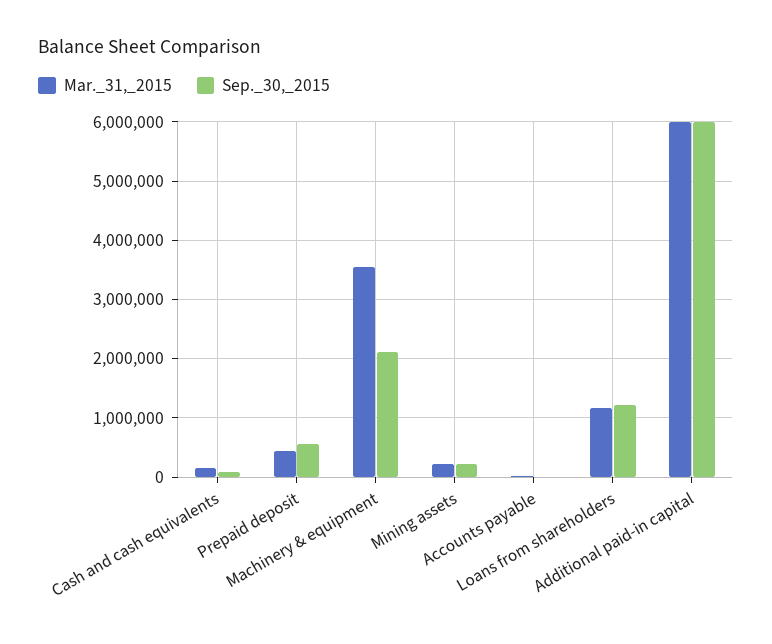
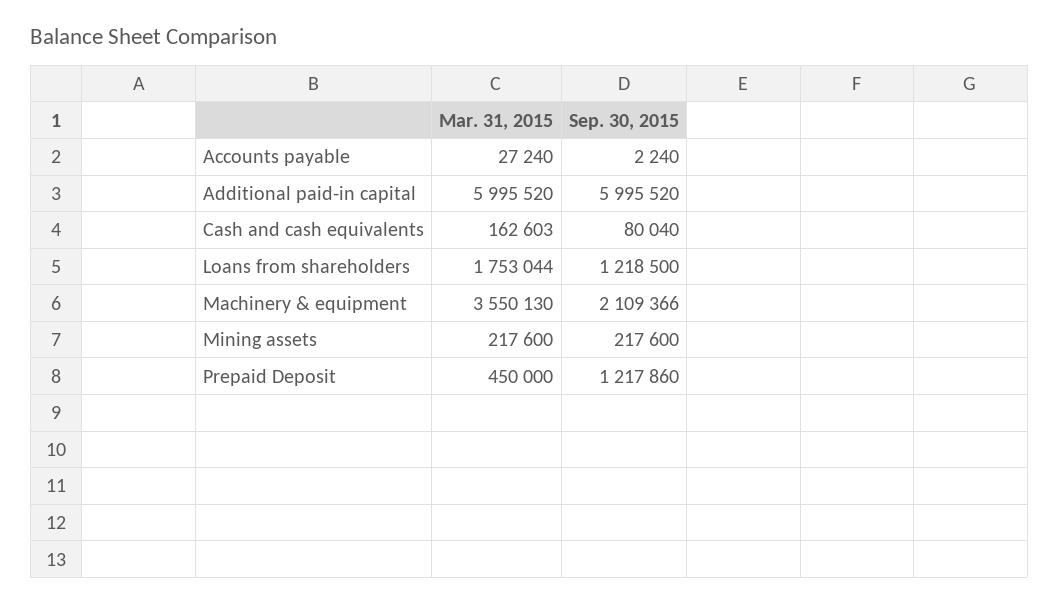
Sep._30,_2015, Prepaid deposit: 600000 -> 1217860
Mar._31,_2015, Loans from shareholders: 1200000 -> 1753044

